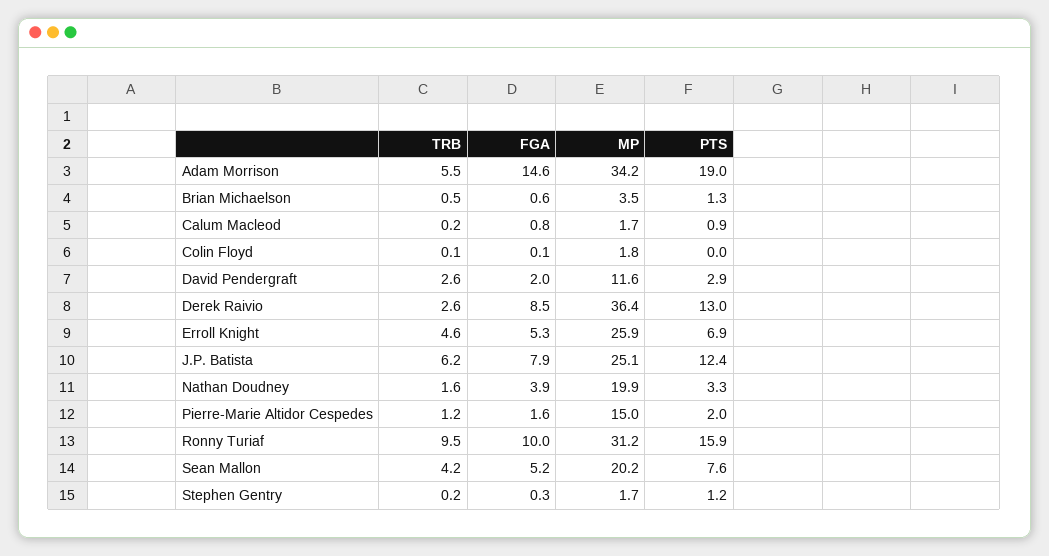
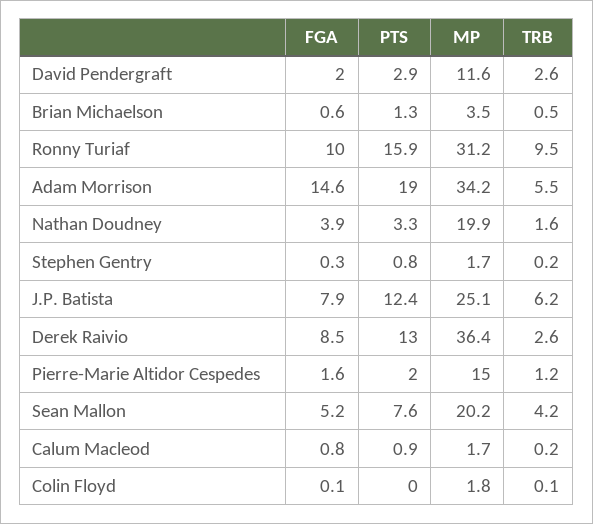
TRB, Erroll Knight: 4.6 -> none
FGA, Erroll Knight: 5.3 -> none
MP, Erroll Knight: 25.9 -> none
PTS, Erroll Knight: 6.9 -> none
PTS, Stephen Gentry: 1.2 -> 0.8

